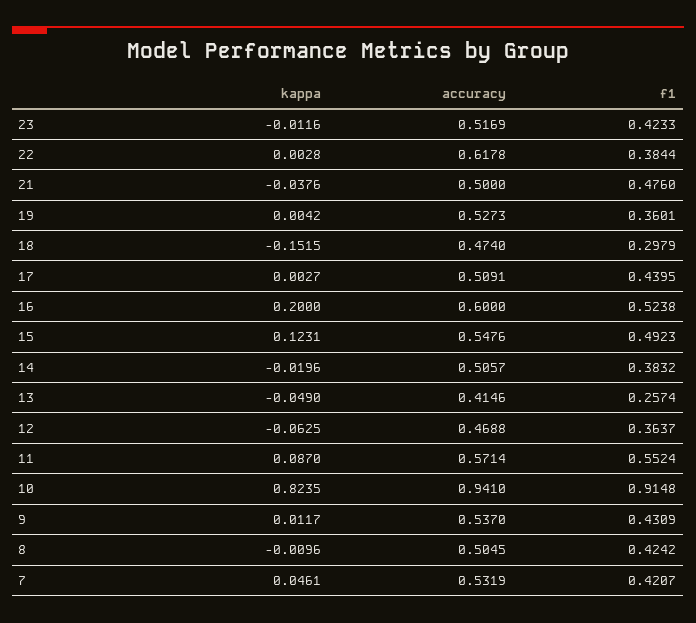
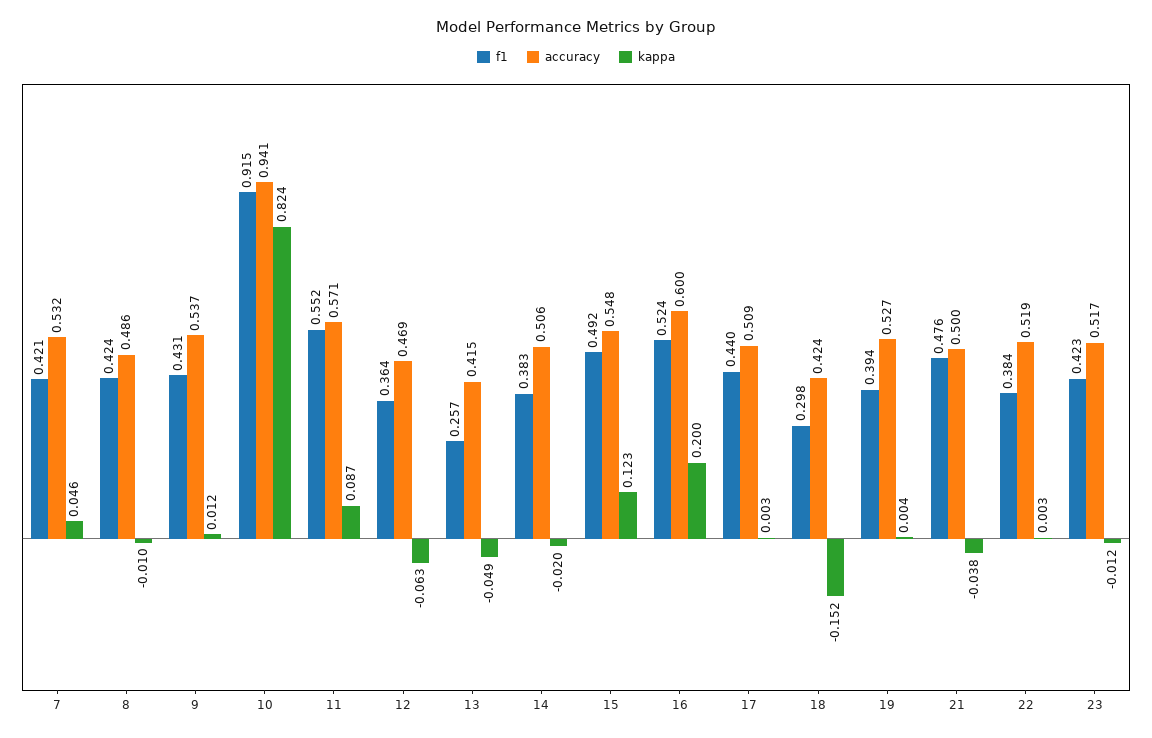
accuracy, 22: 0.6178 -> 0.519
f1, 19: 0.3601 -> 0.394
accuracy, 18: 0.474 -> 0.424
accuracy, 8: 0.5045 -> 0.486

